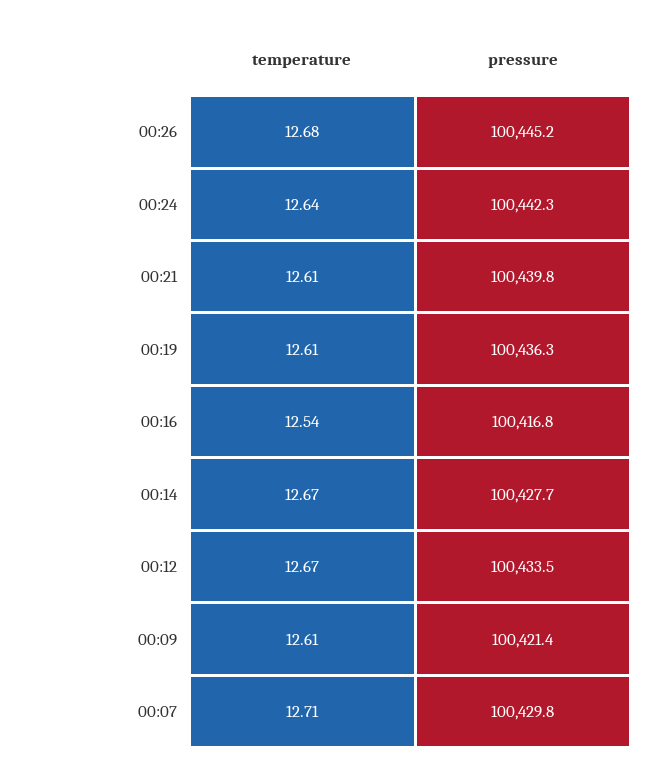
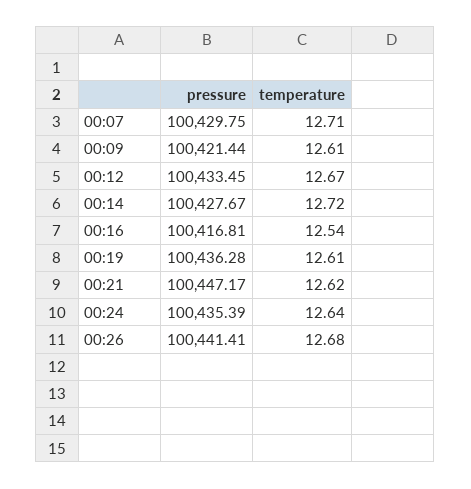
pressure, 00:26: 100445.2 -> 100441.41
pressure, 00:24: 100442.3 -> 100435.39
temperature, 00:21: 12.61 -> 12.62
pressure, 00:21: 100439.8 -> 100447.17
temperature, 00:14: 12.67 -> 12.72

